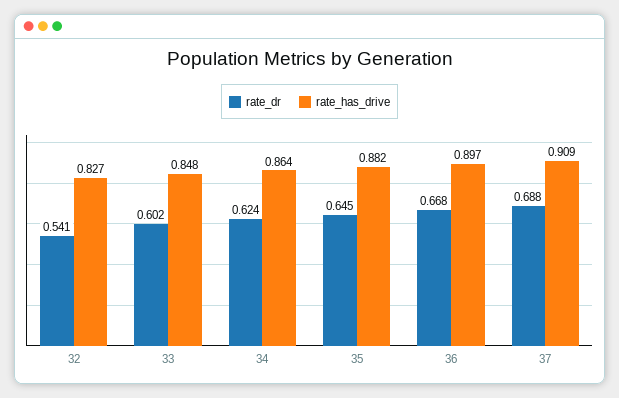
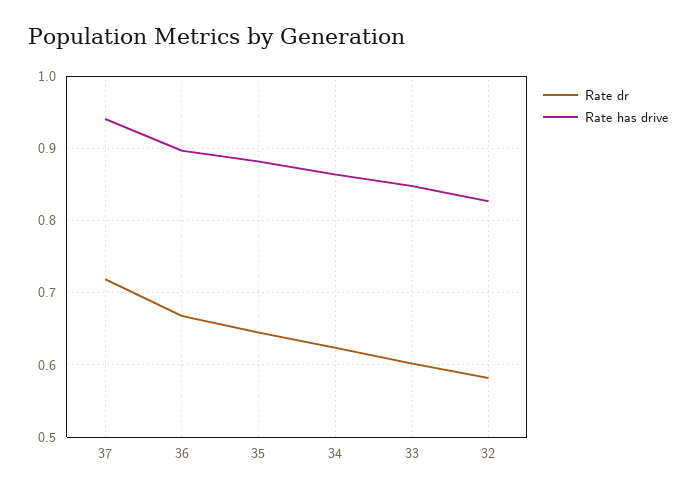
rate_dr, 32: 0.541 -> 0.58
rate_dr, 37: 0.688 -> 0.72
rate_has_drive, 37: 0.909 -> 0.94

